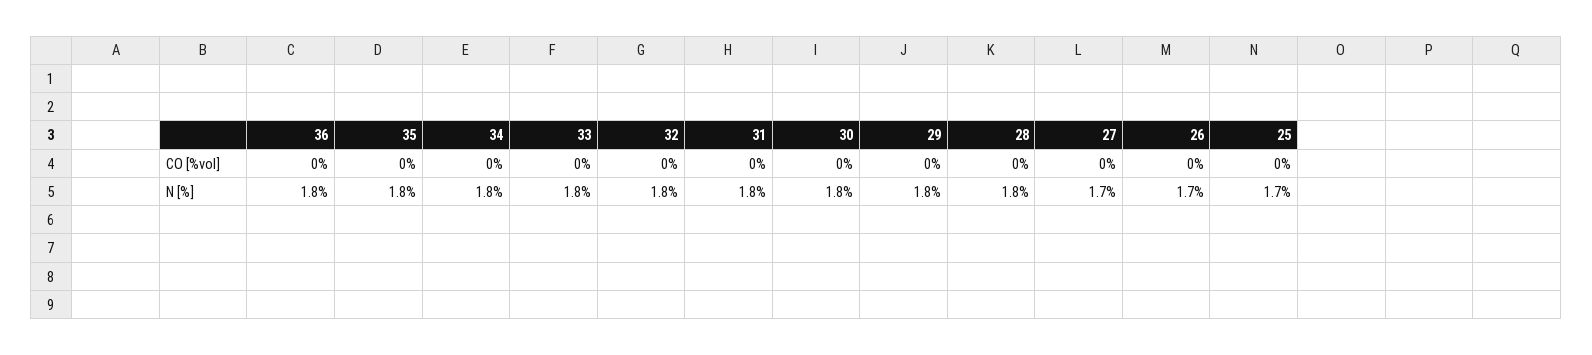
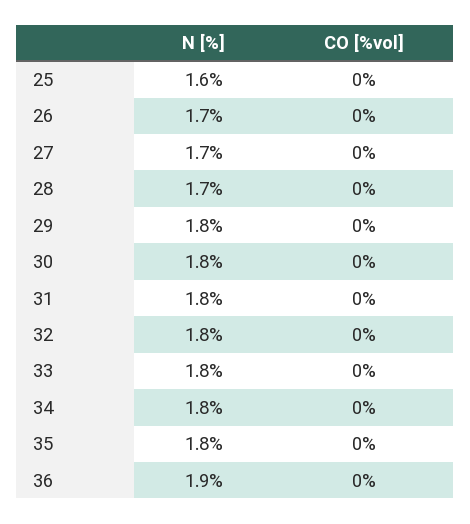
36, N [%]: 1.8 -> 1.9
28, N [%]: 1.8 -> 1.7
25, N [%]: 1.7 -> 1.6

